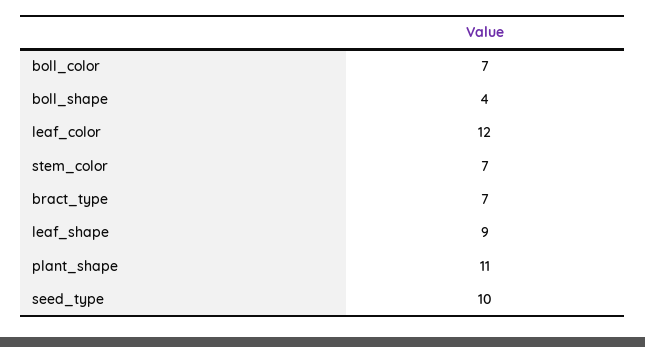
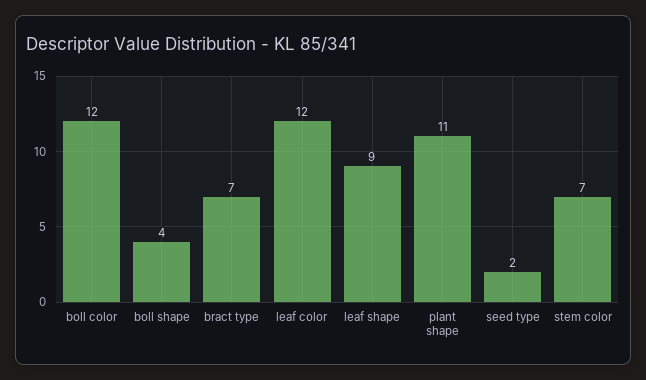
boll_color: 7 -> 12
seed_type: 10 -> 2

